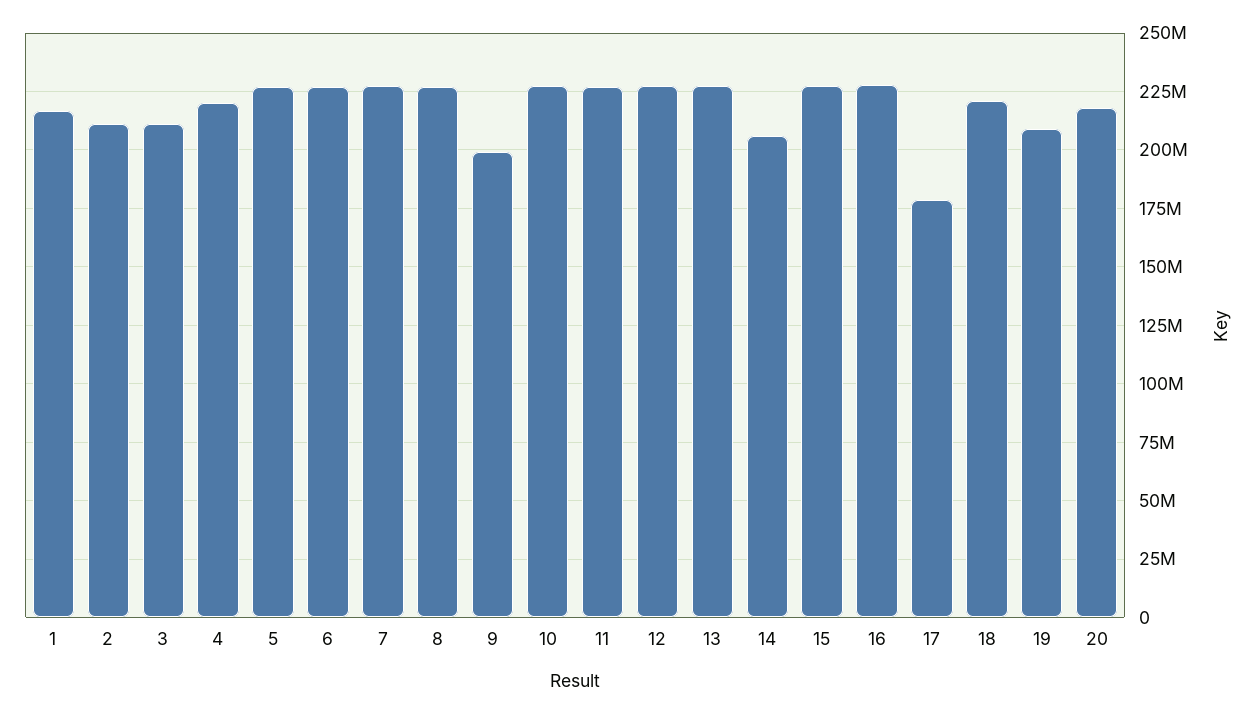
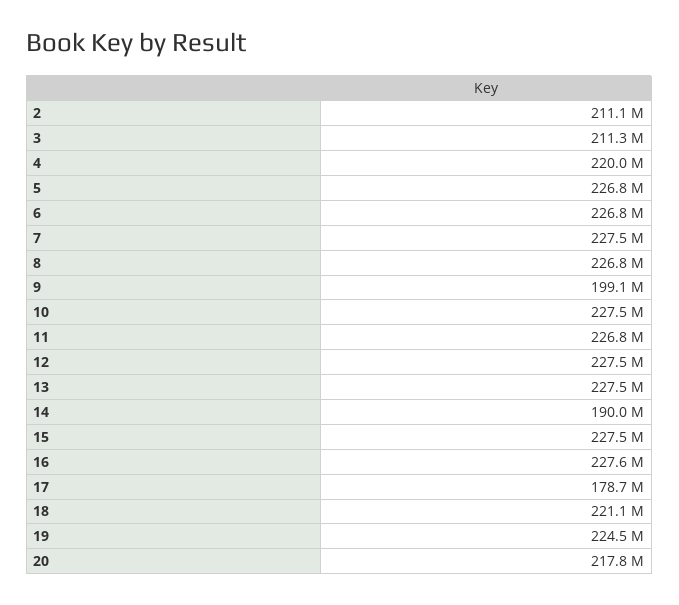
1: 215000000 -> none
14: 205000000 -> 190000000
19: 210000000 -> 224500000

